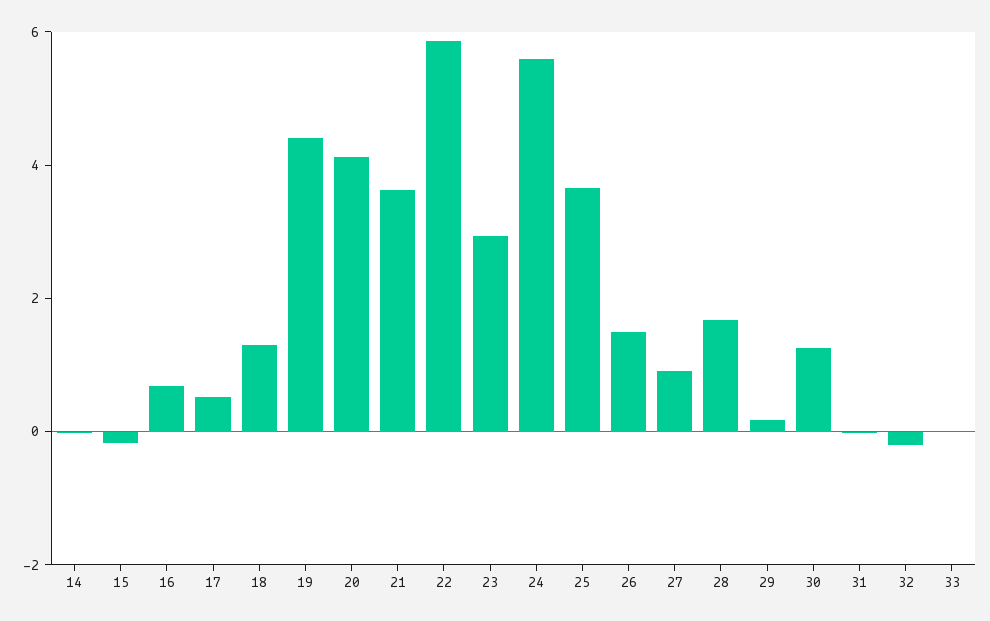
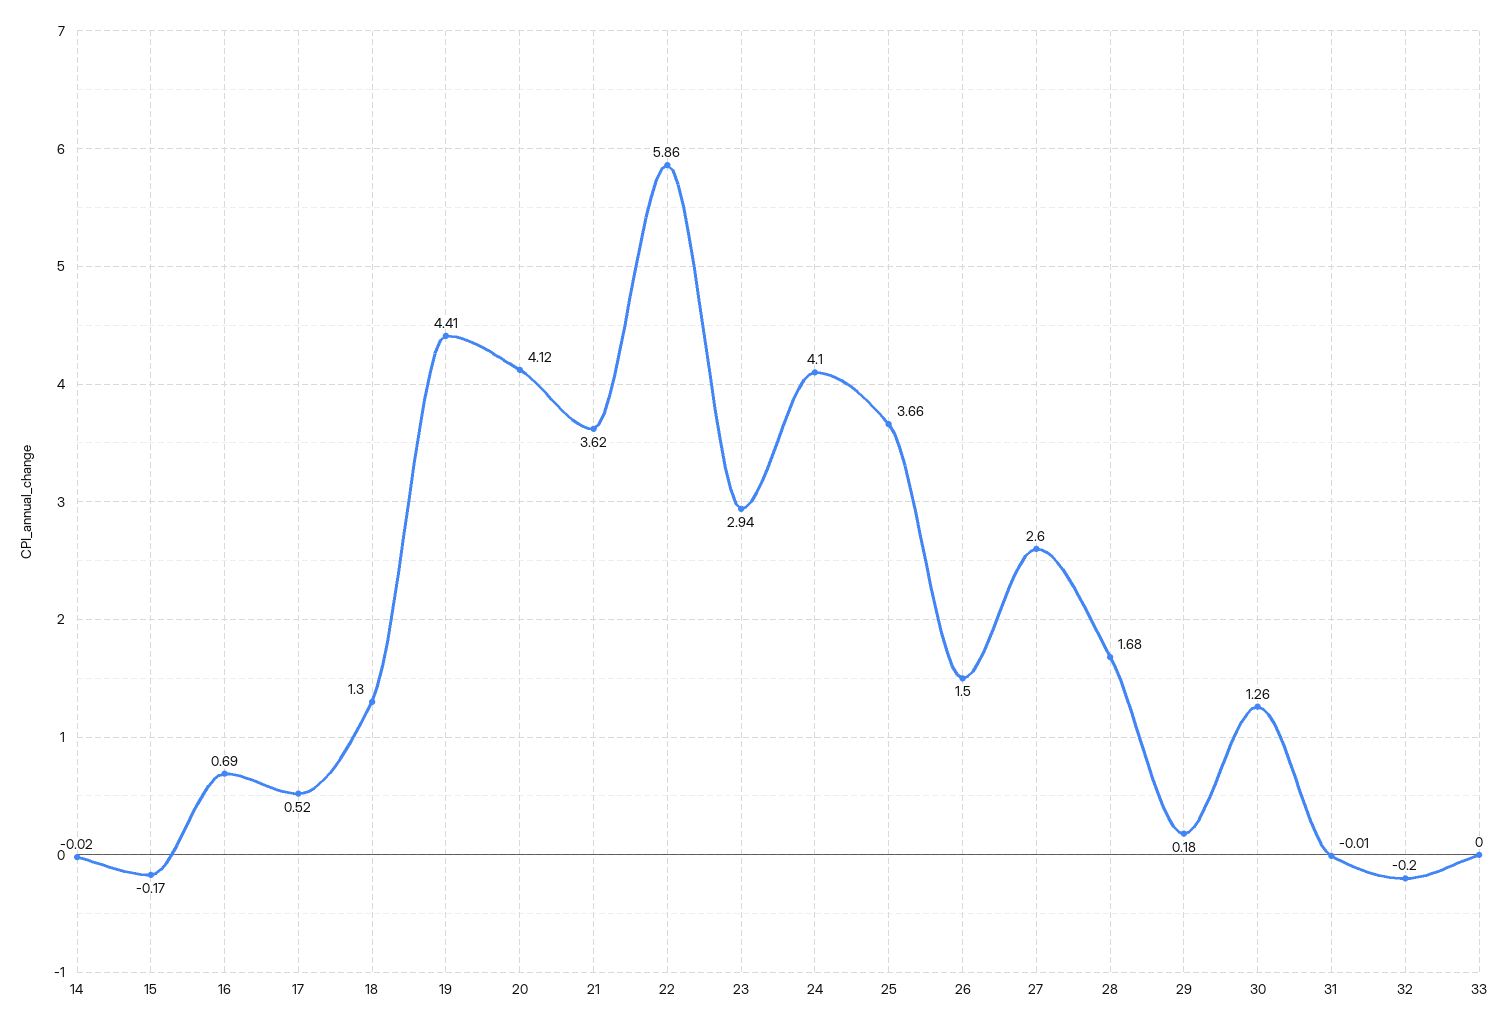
24: 5.5 -> 4.1
27: 1 -> 2.6

